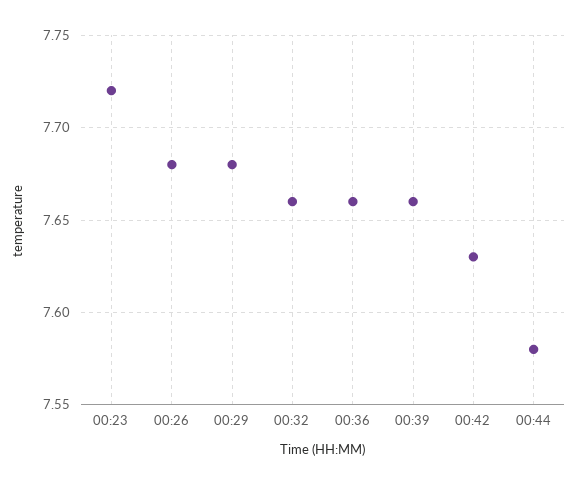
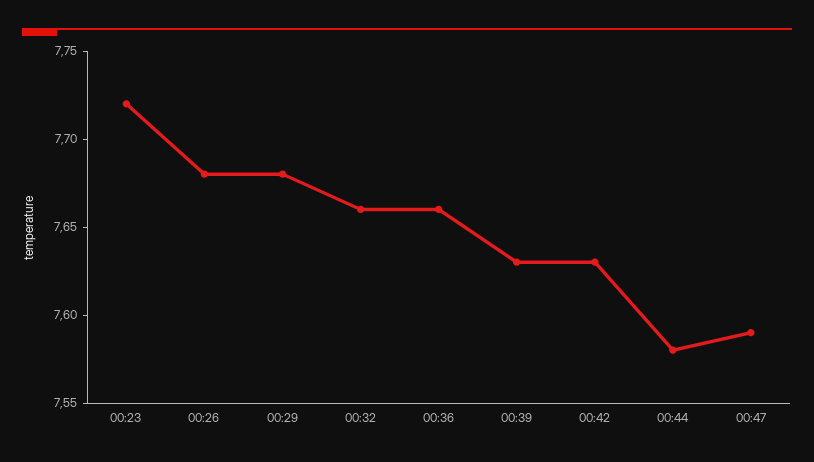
00:39: 7.66 -> 7.63
00:47: none -> 7.59

